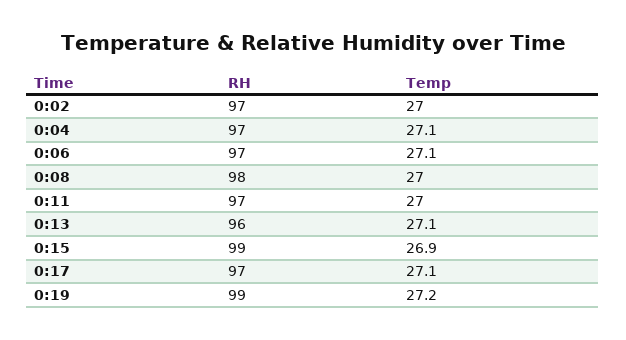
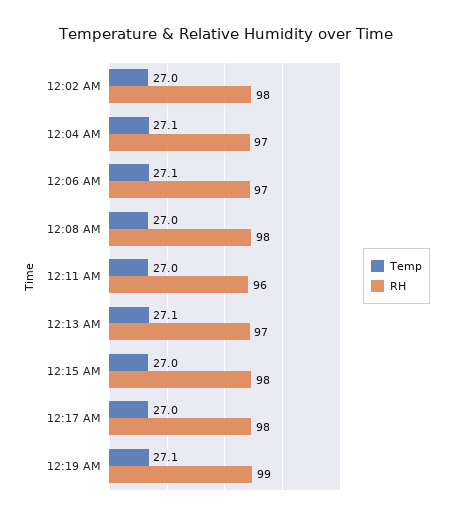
RH, 0:02: 97 -> 98
RH, 0:11: 97 -> 96
RH, 0:13: 96 -> 97
RH, 0:15: 99 -> 98
Temp, 0:15: 26.9 -> 27
RH, 0:17: 97 -> 98
Temp, 0:17: 27.1 -> 27
Temp, 0:19: 27.2 -> 27.1

